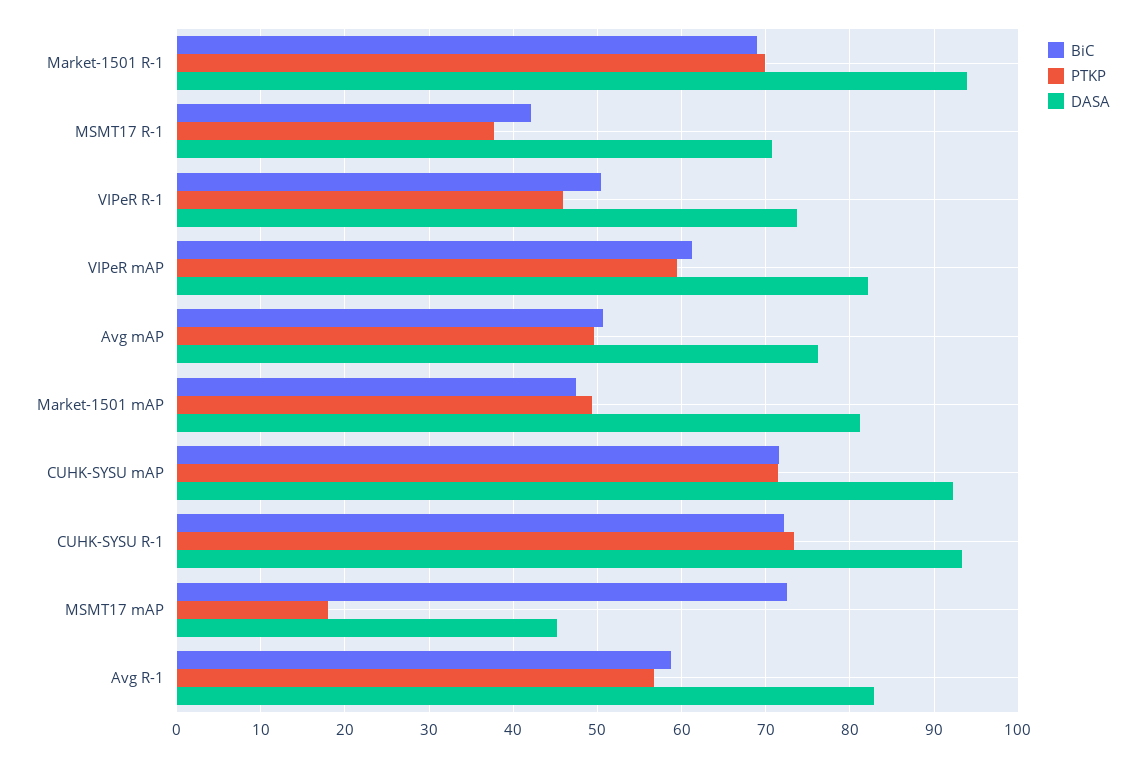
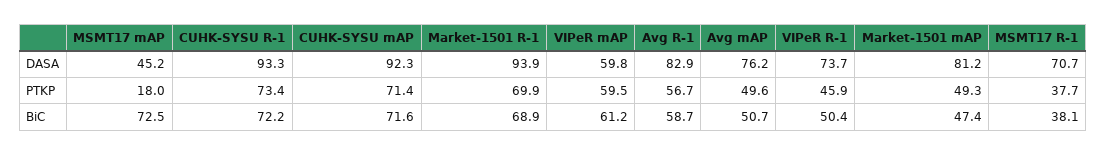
BiC, MSMT17 R-1: 42 -> 38.1
DASA, VIPeR mAP: 82 -> 59.8

